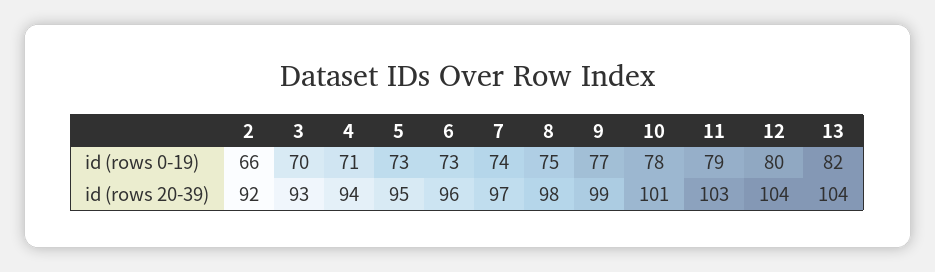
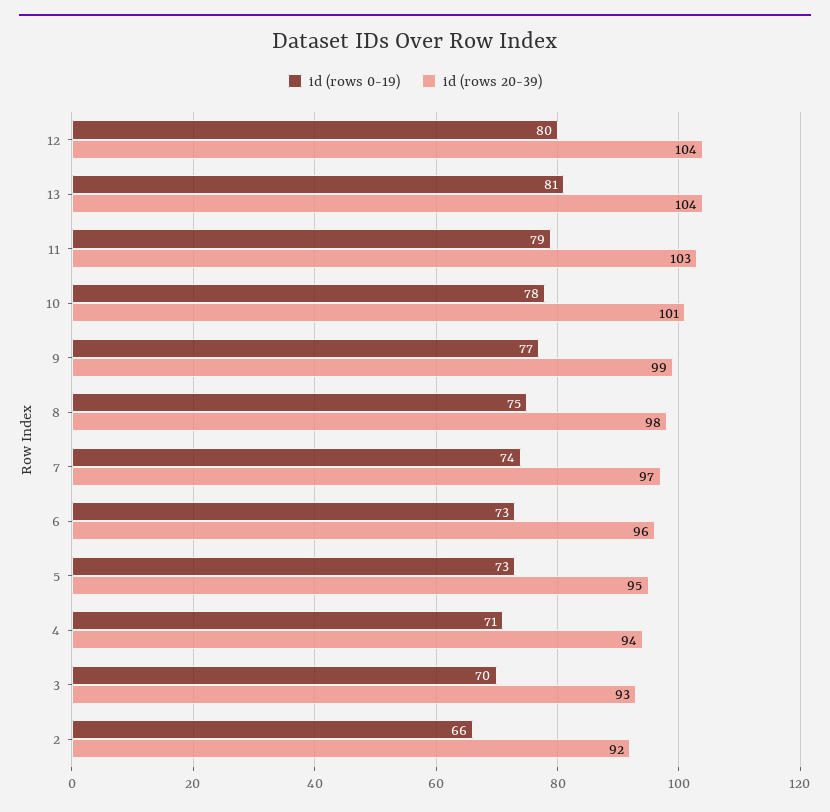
id (rows 0-19), 13: 82 -> 81

